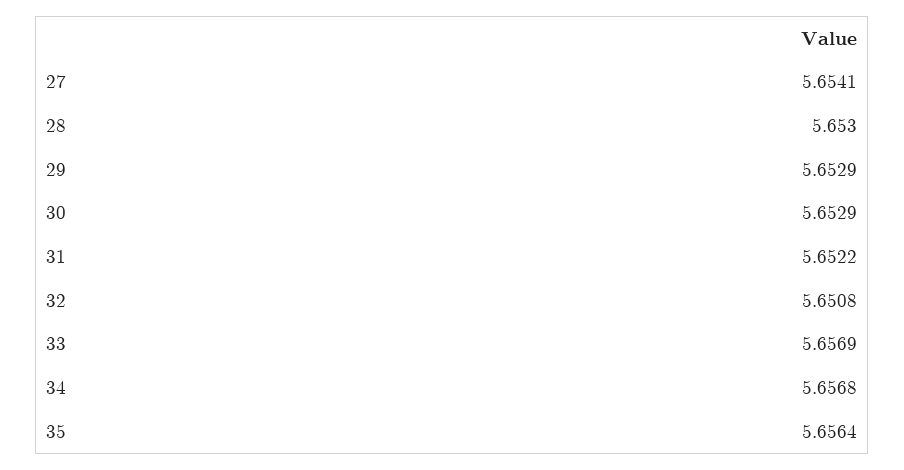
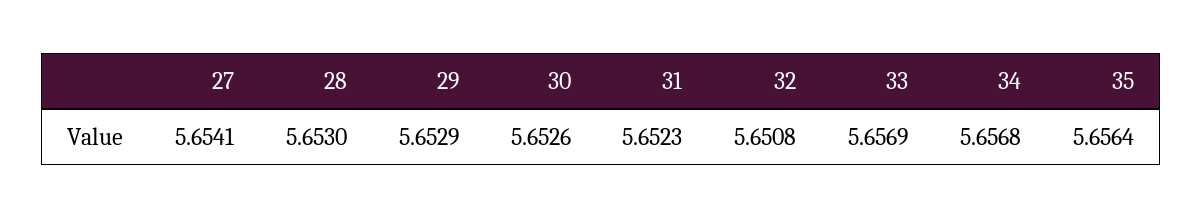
30: 5.6529 -> 5.6526
31: 5.6522 -> 5.6523

